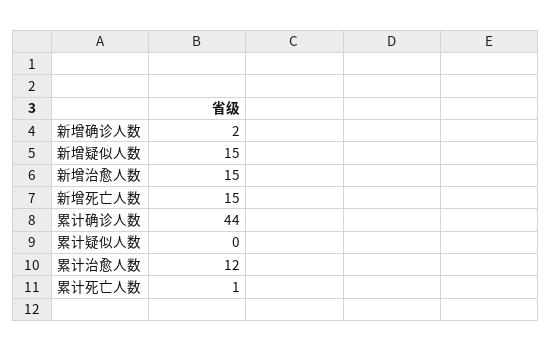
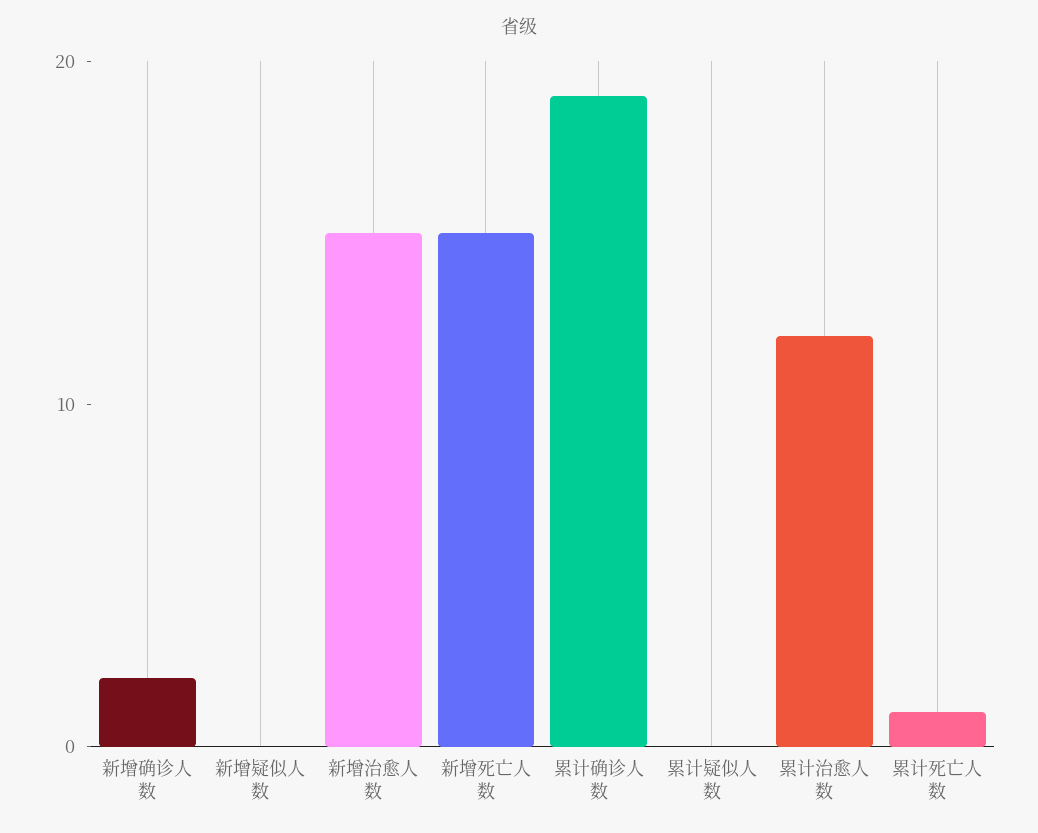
新增疑似人数: 15 -> 0
累计确诊人数: 44 -> 19

